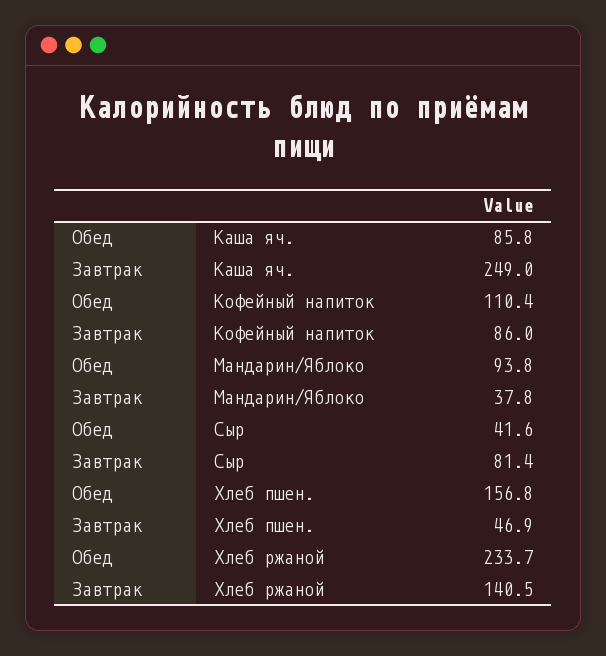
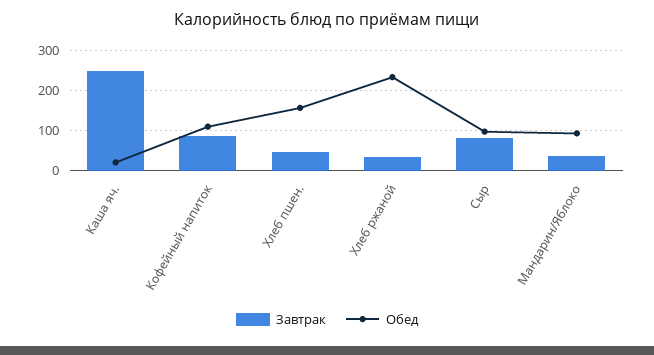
Обед, Каша яч.: 85.8 -> 20
Обед, Сыр: 41.6 -> 100
Завтрак, Хлеб ржаной: 140.5 -> 40

